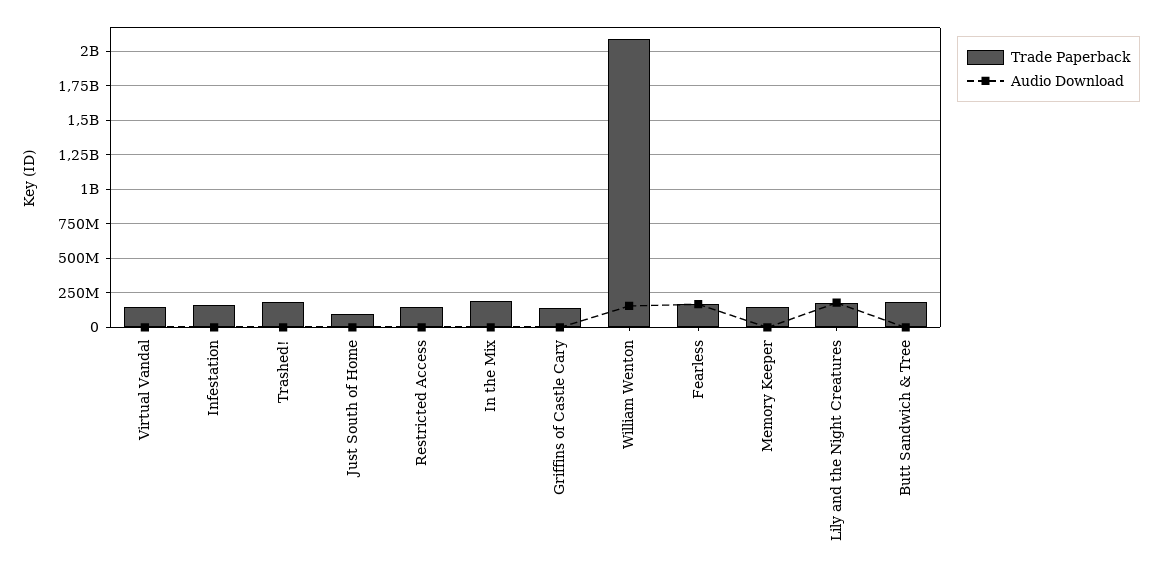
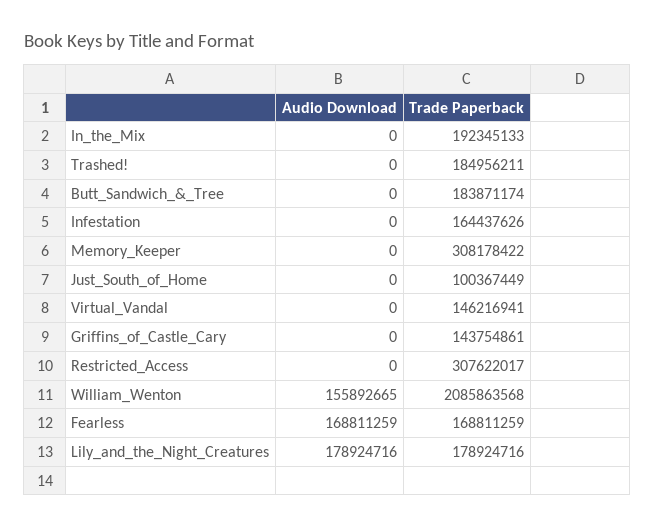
Trade Paperback, Restricted Access: 150000000 -> 307622017
Trade Paperback, Memory Keeper: 150000000 -> 308178422

